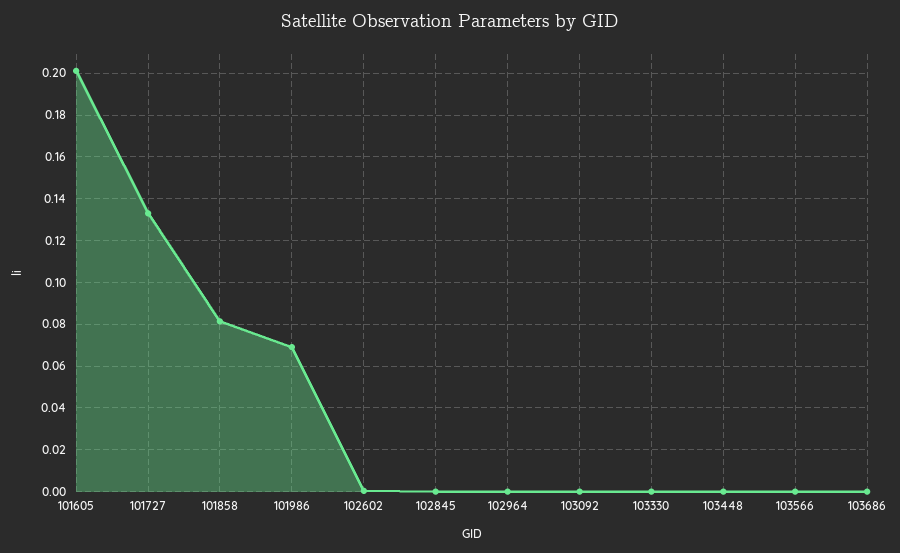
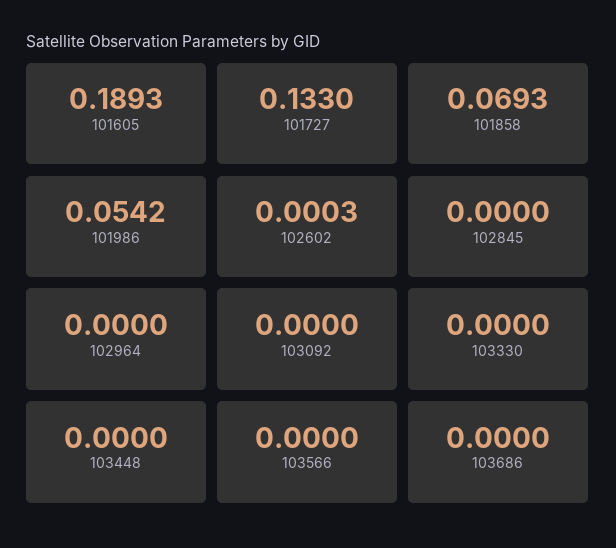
101605: 0.2 -> 0.1893
101858: 0.08 -> 0.0693
101986: 0.07 -> 0.0542

